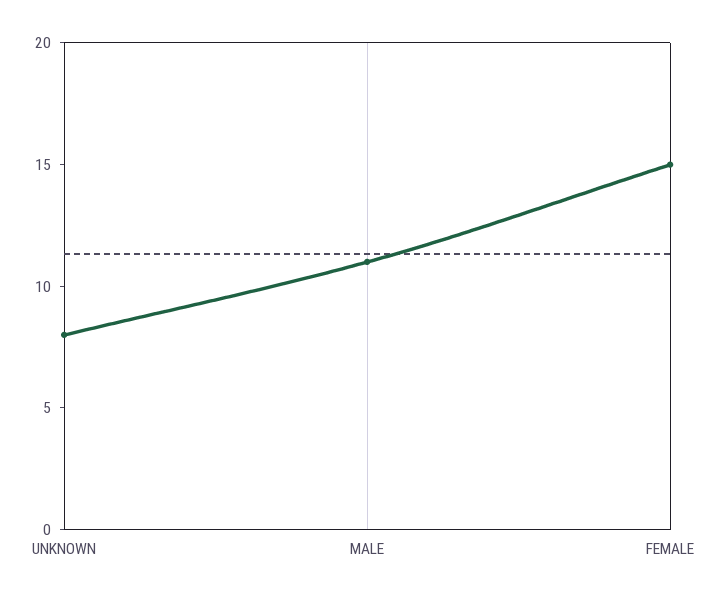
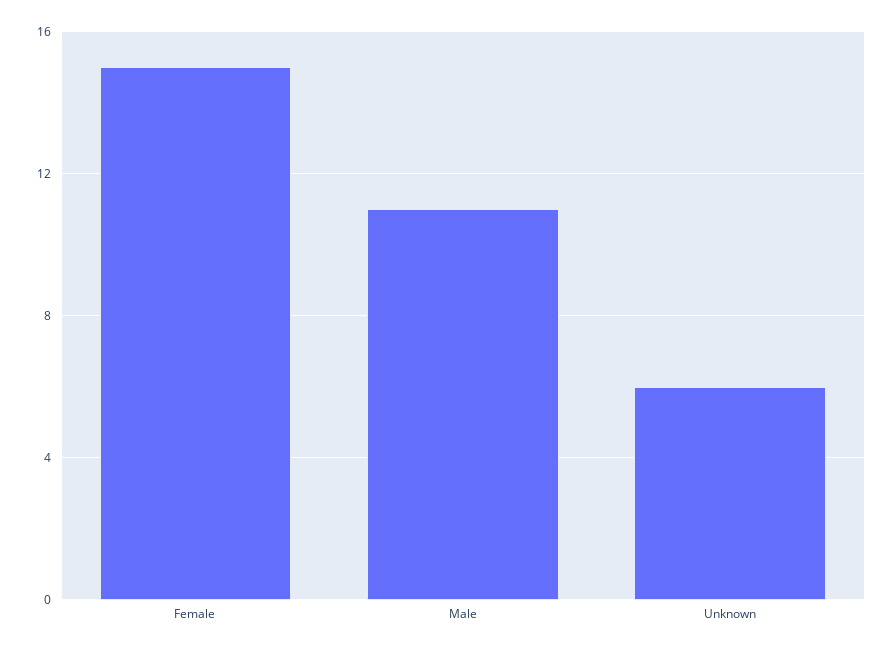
UNKNOWN: 8 -> 6

